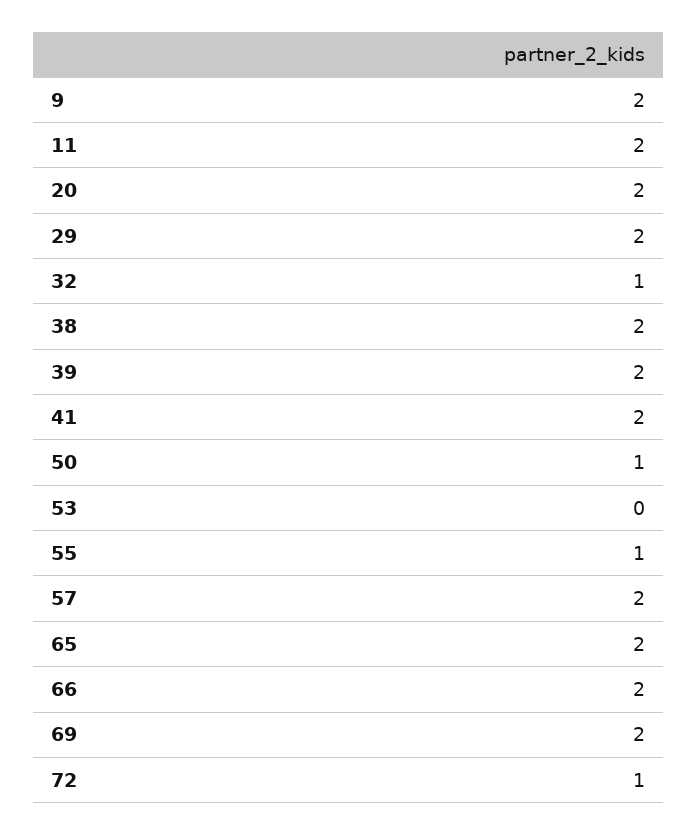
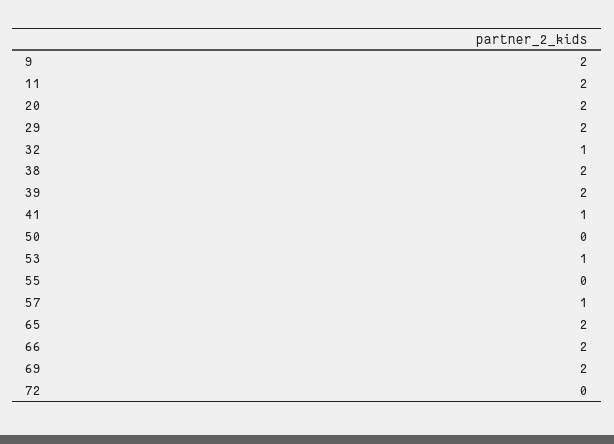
41: 2 -> 1
50: 1 -> 0
53: 0 -> 1
55: 1 -> 0
57: 2 -> 1
72: 1 -> 0

